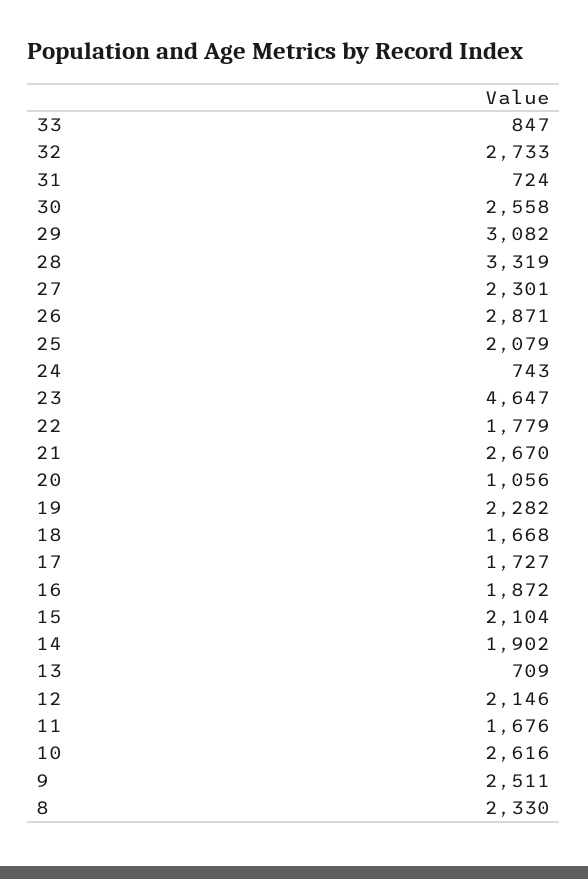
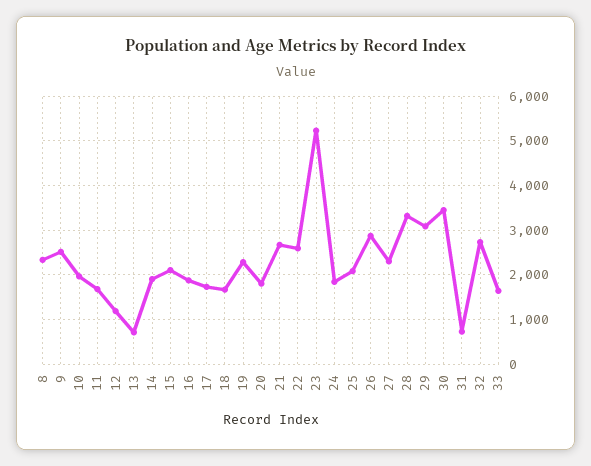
33: 847 -> 1600
30: 2558 -> 3400
24: 743 -> 1800
23: 4647 -> 5200
22: 1779 -> 2600
20: 1056 -> 1800
12: 2146 -> 1200
10: 2616 -> 2000

